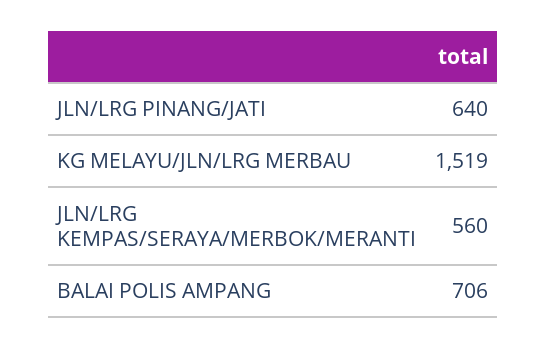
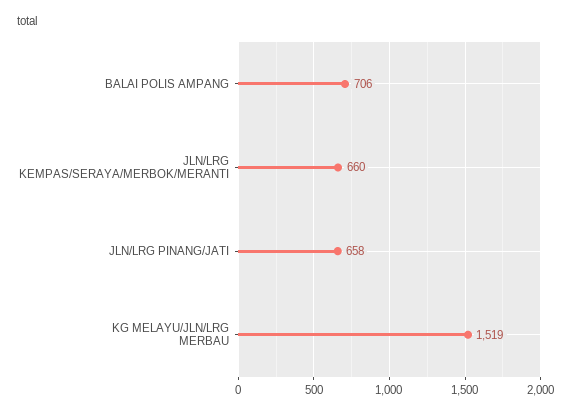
JLN/LRG PINANG/JATI: 640 -> 658
JLN/LRG KEMPAS/SERAYA/MERBOK/MERANTI: 560 -> 660

